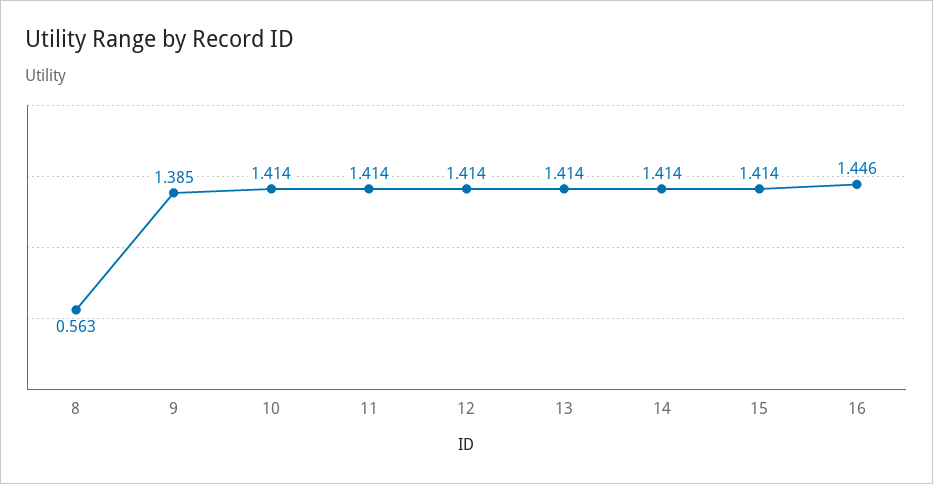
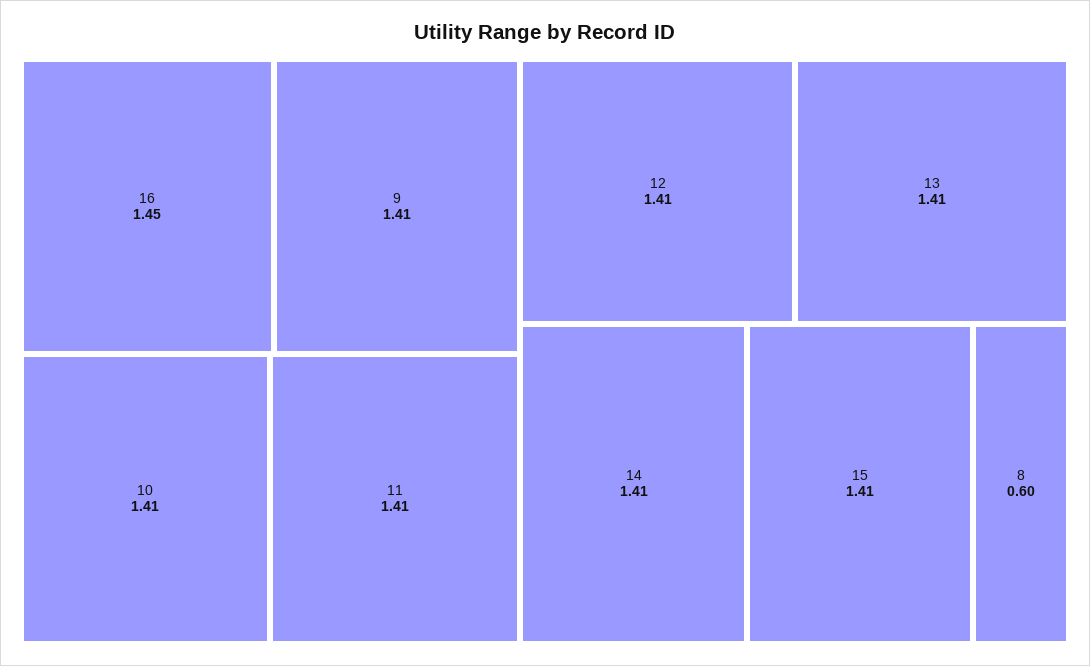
8: 0.563 -> 0.6
9: 1.385 -> 1.41

